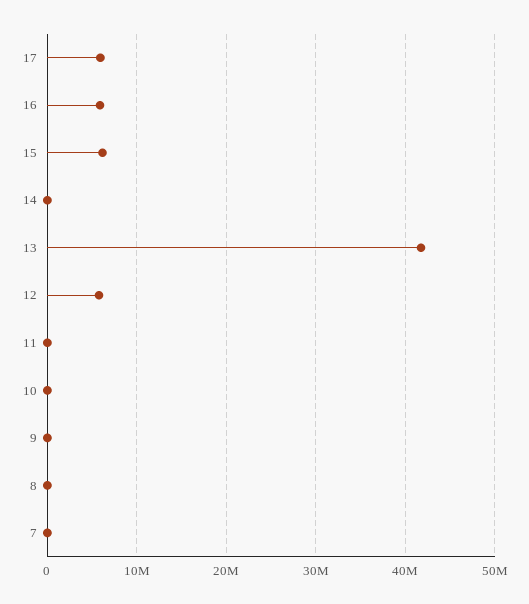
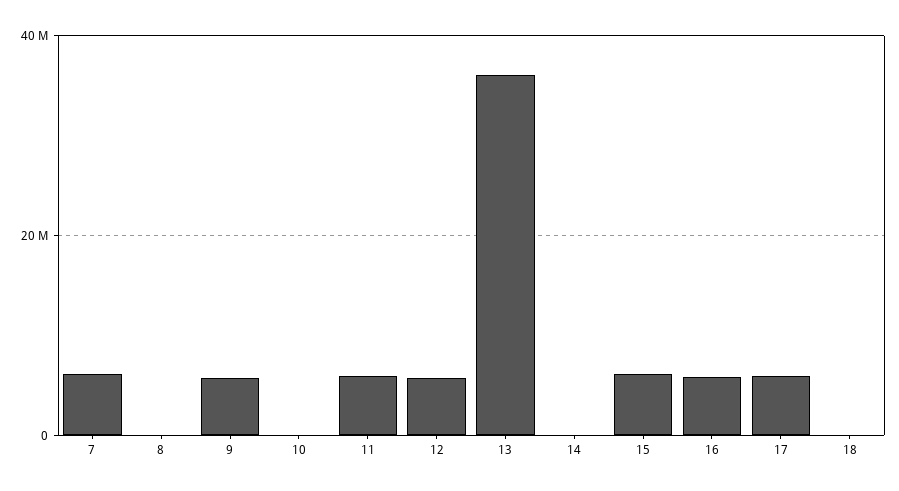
13: 42000000 -> 36000000
11: 0 -> 6000000
9: 0 -> 6000000
7: 0 -> 6000000
18: none -> 0

